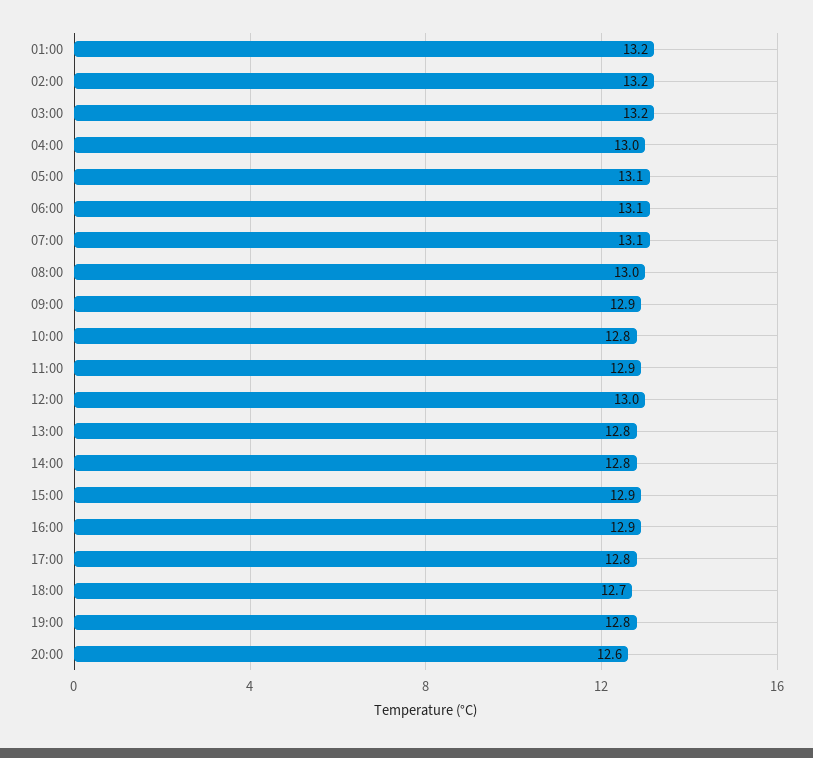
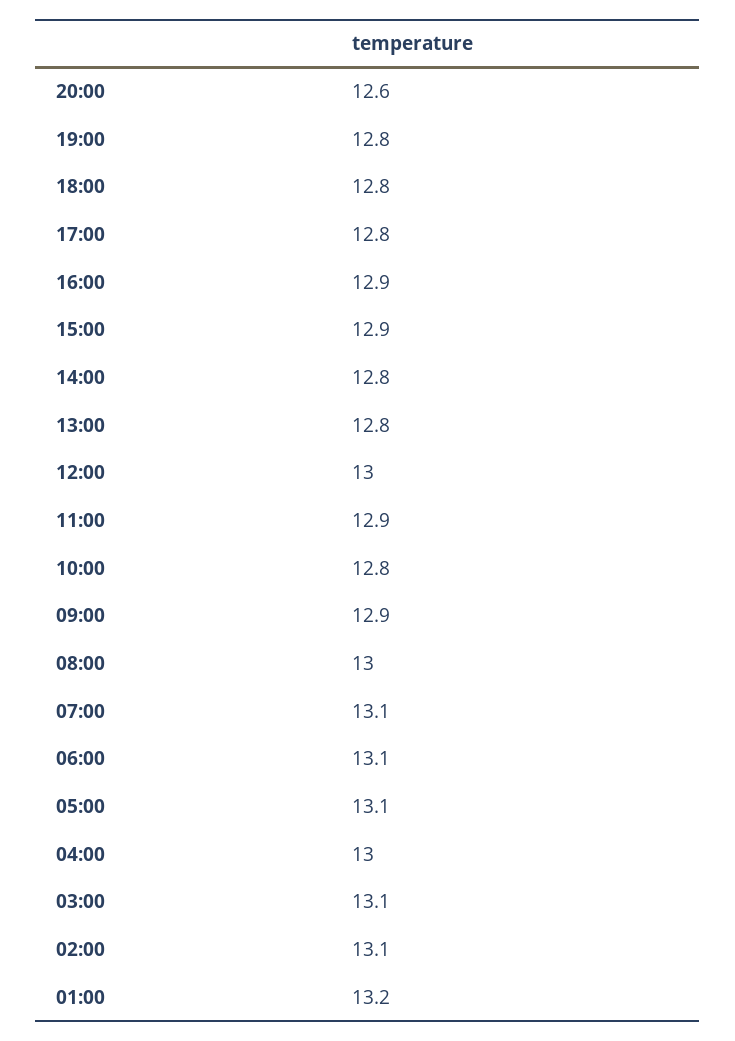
02:00: 13.2 -> 13.1
03:00: 13.2 -> 13.1
18:00: 12.7 -> 12.8

